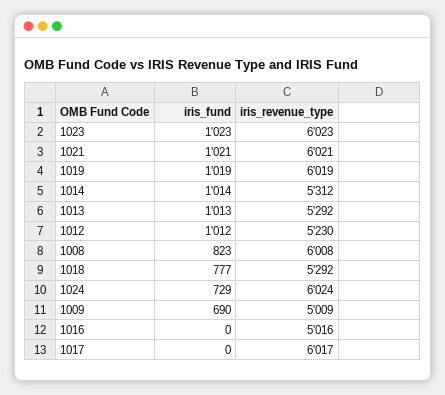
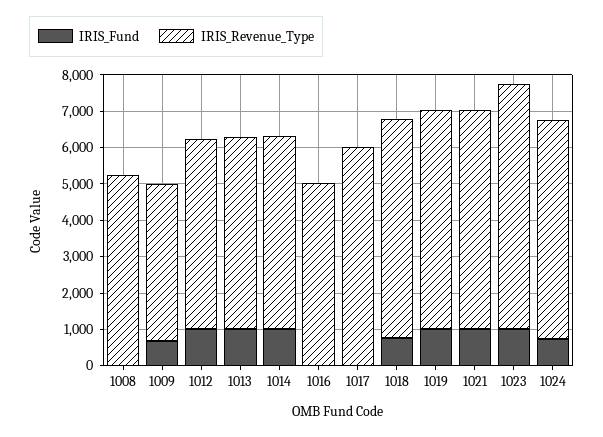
iris_revenue_type, 1023: 6023 -> 6750
iris_fund, 1008: 823 -> 0
iris_revenue_type, 1008: 6008 -> 5250
iris_revenue_type, 1018: 5292 -> 6000
iris_revenue_type, 1009: 5009 -> 4250

